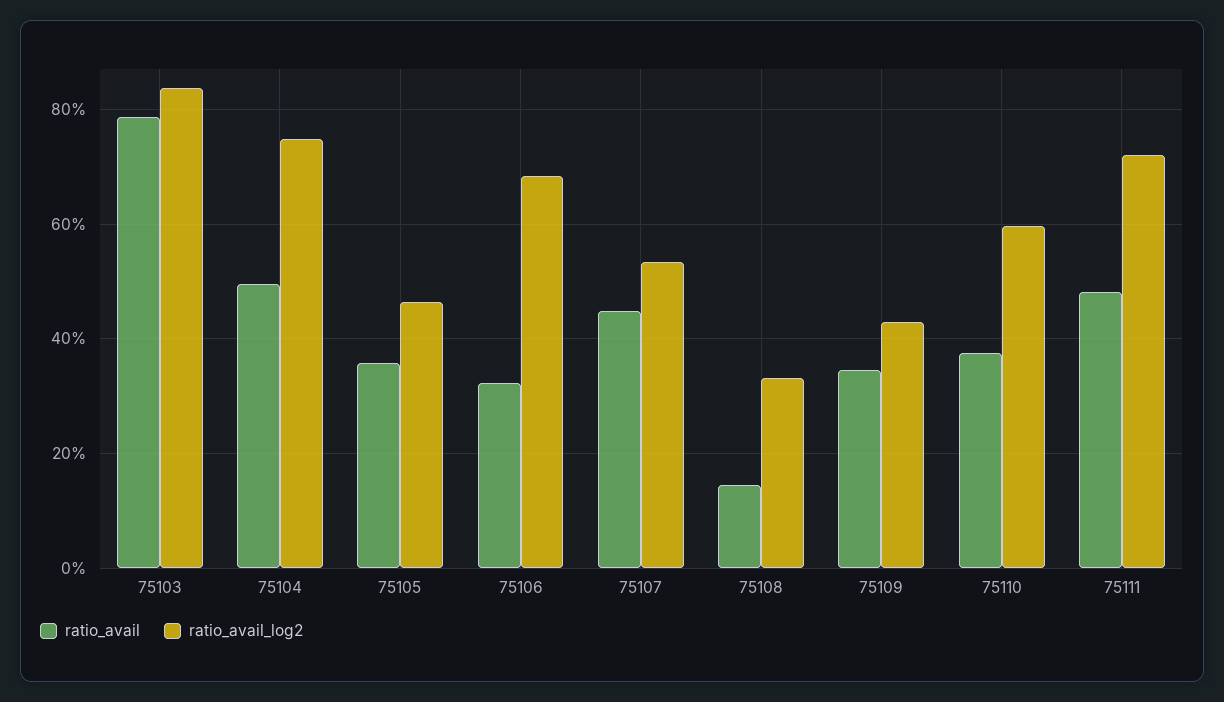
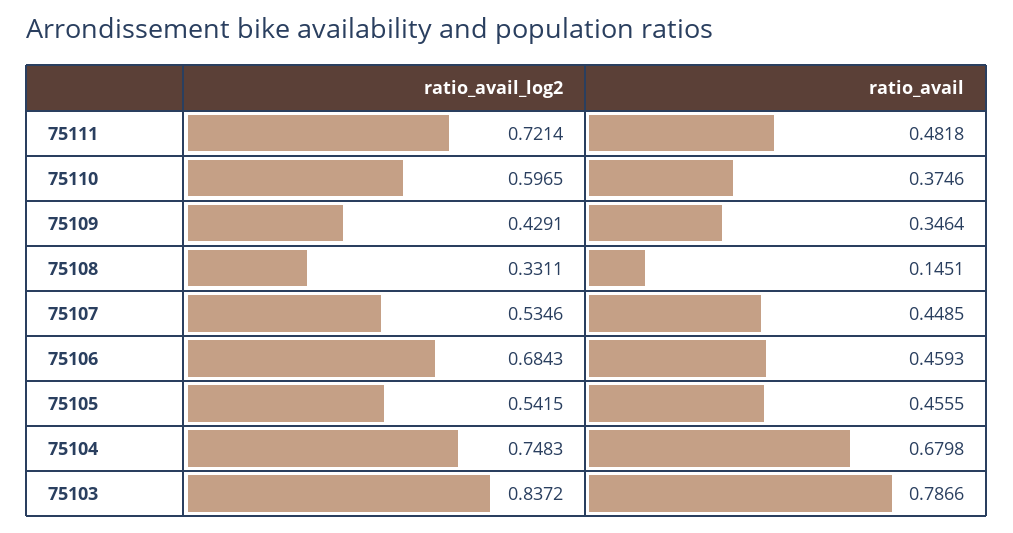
ratio_avail, 75104: 0.5 -> 0.6798
ratio_avail, 75105: 0.36 -> 0.4555
ratio_avail_log2, 75105: 0.46 -> 0.5415
ratio_avail, 75106: 0.32 -> 0.4593

